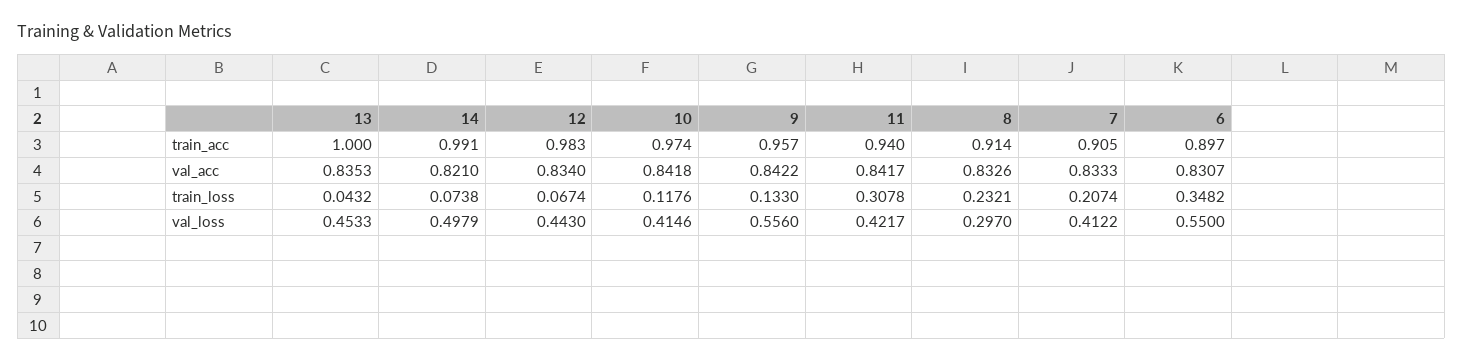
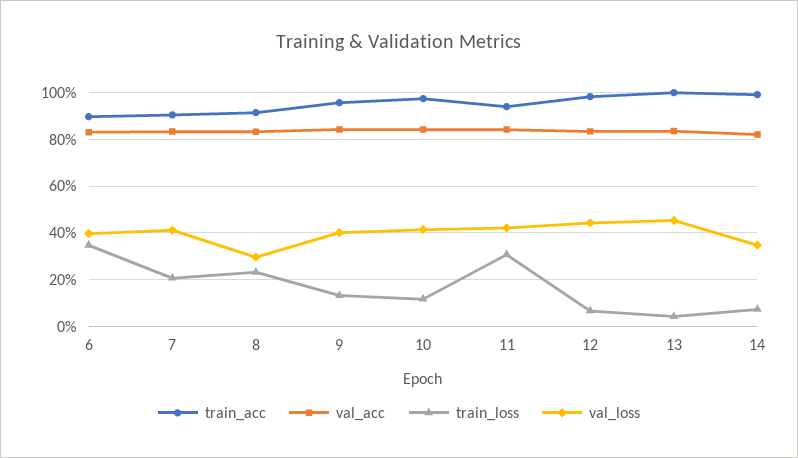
val_loss, 14: 0.4979 -> 0.35
val_loss, 9: 0.556 -> 0.4
val_loss, 6: 0.55 -> 0.4

